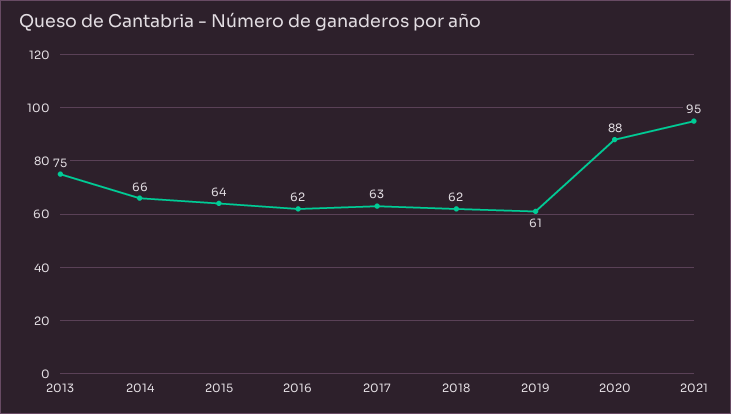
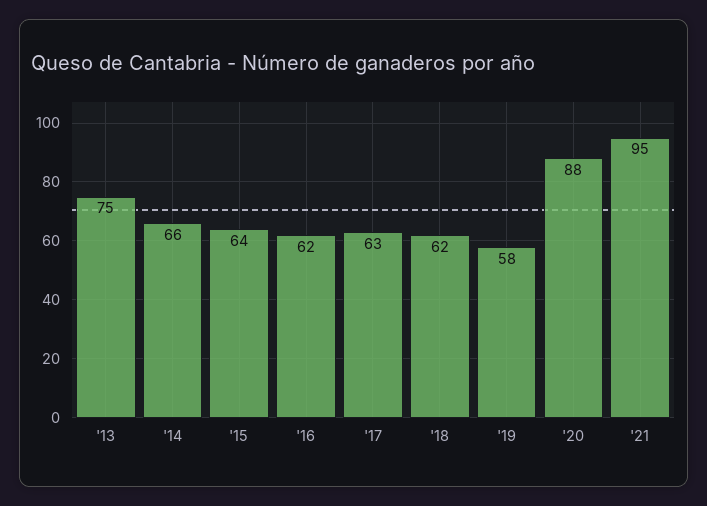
2019: 61 -> 58

